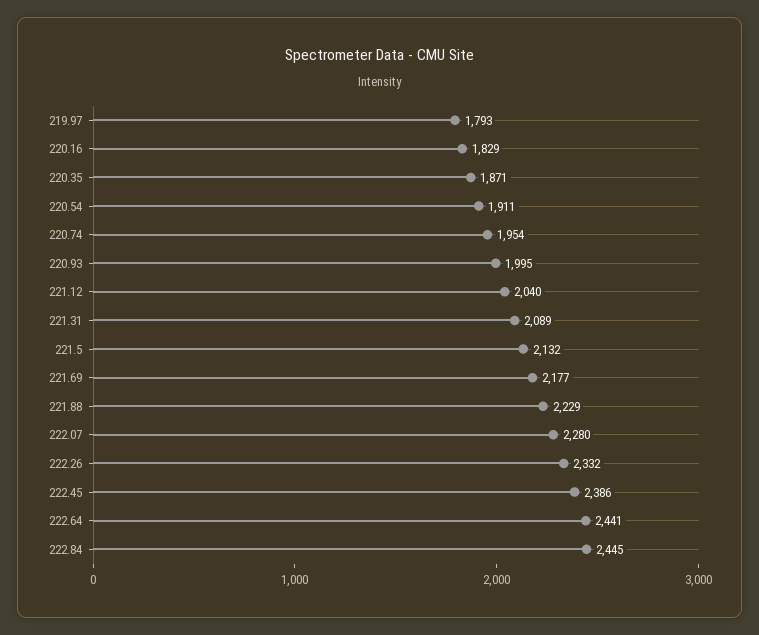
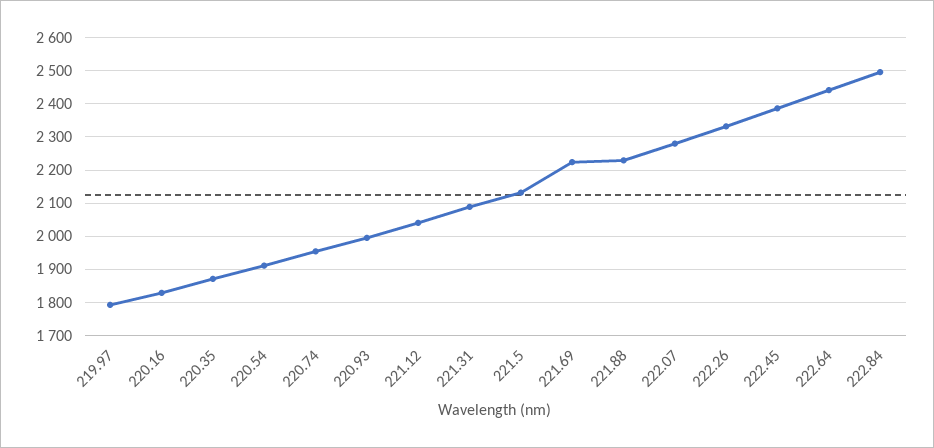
221.69: 2177 -> 2220
222.84: 2445 -> 2500

